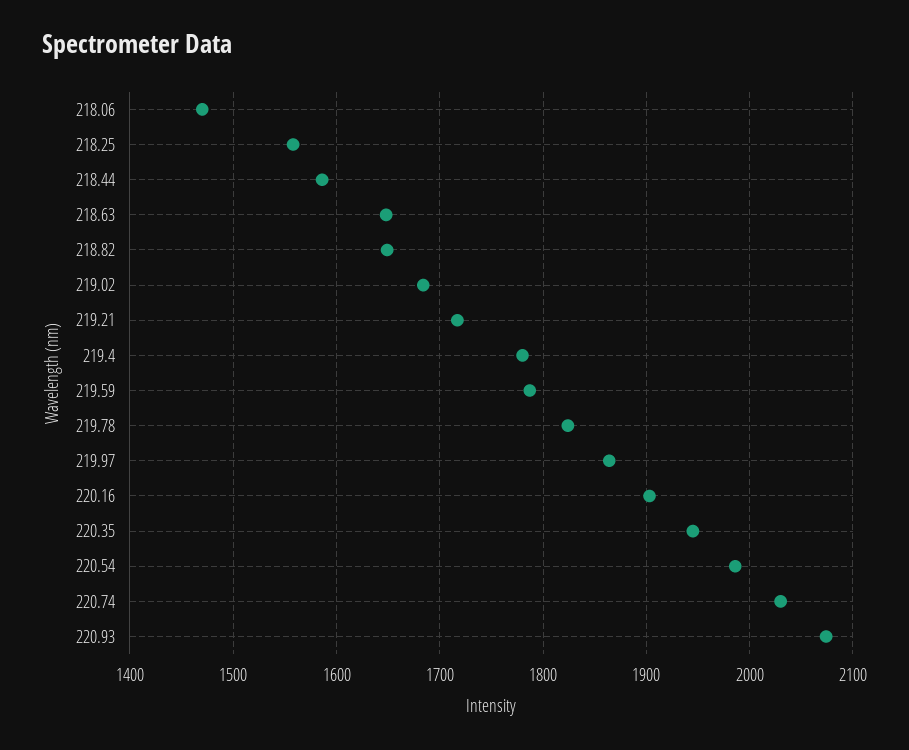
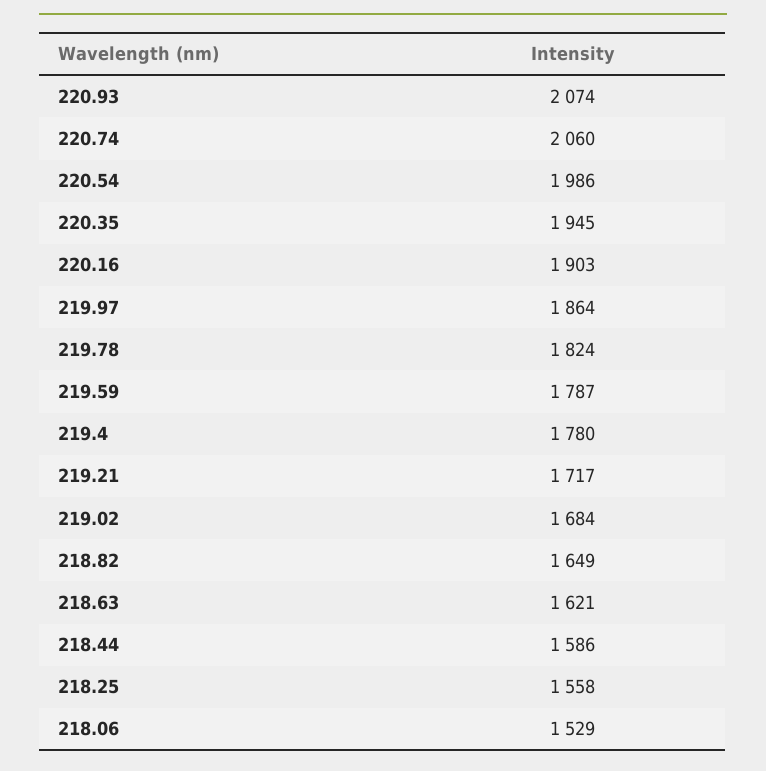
218.06: 1470 -> 1529
218.63: 1650 -> 1621
220.74: 2030 -> 2060

